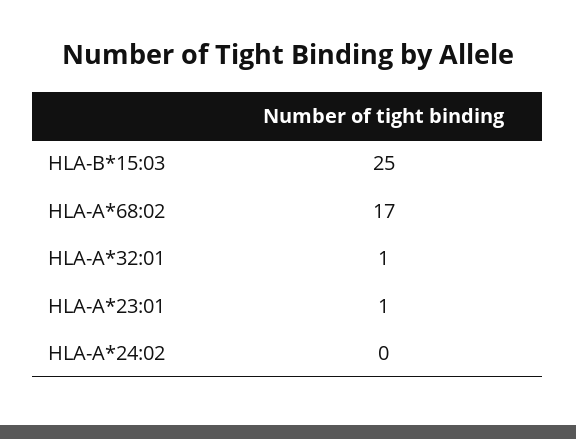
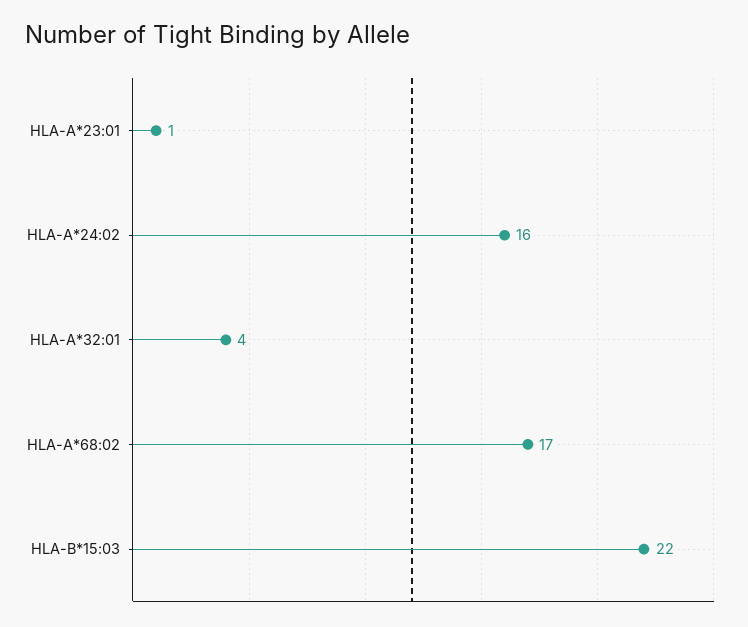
HLA-B*15:03: 25 -> 22
HLA-A*32:01: 1 -> 4
HLA-A*24:02: 0 -> 16

